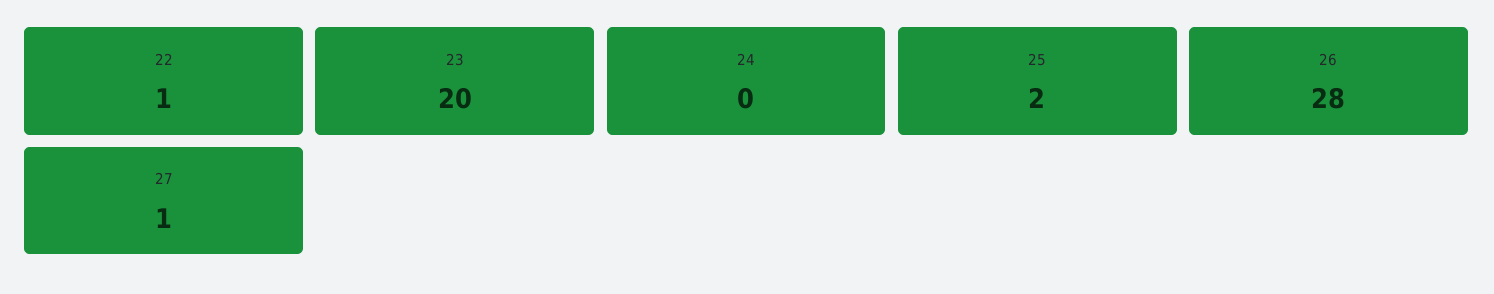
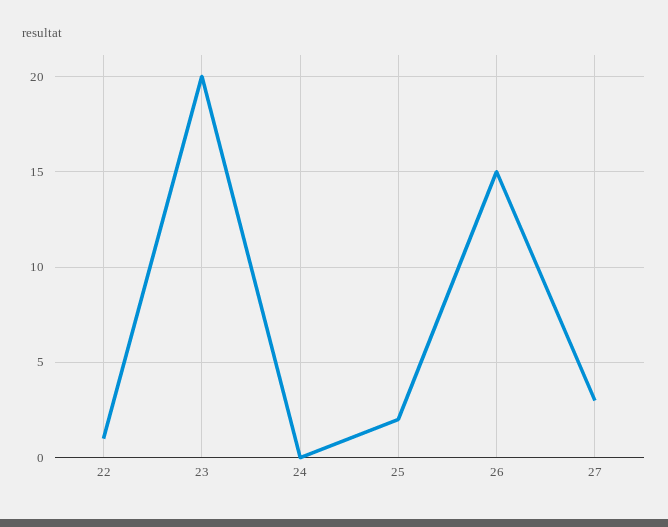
26: 28 -> 15
27: 1 -> 3

